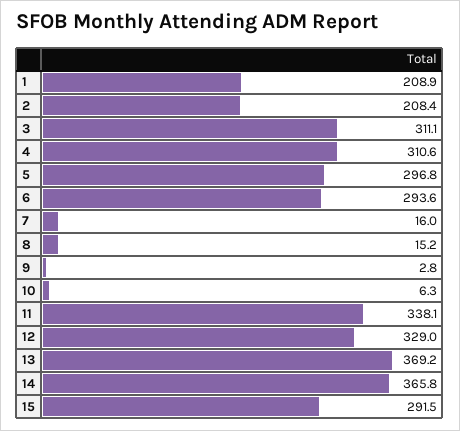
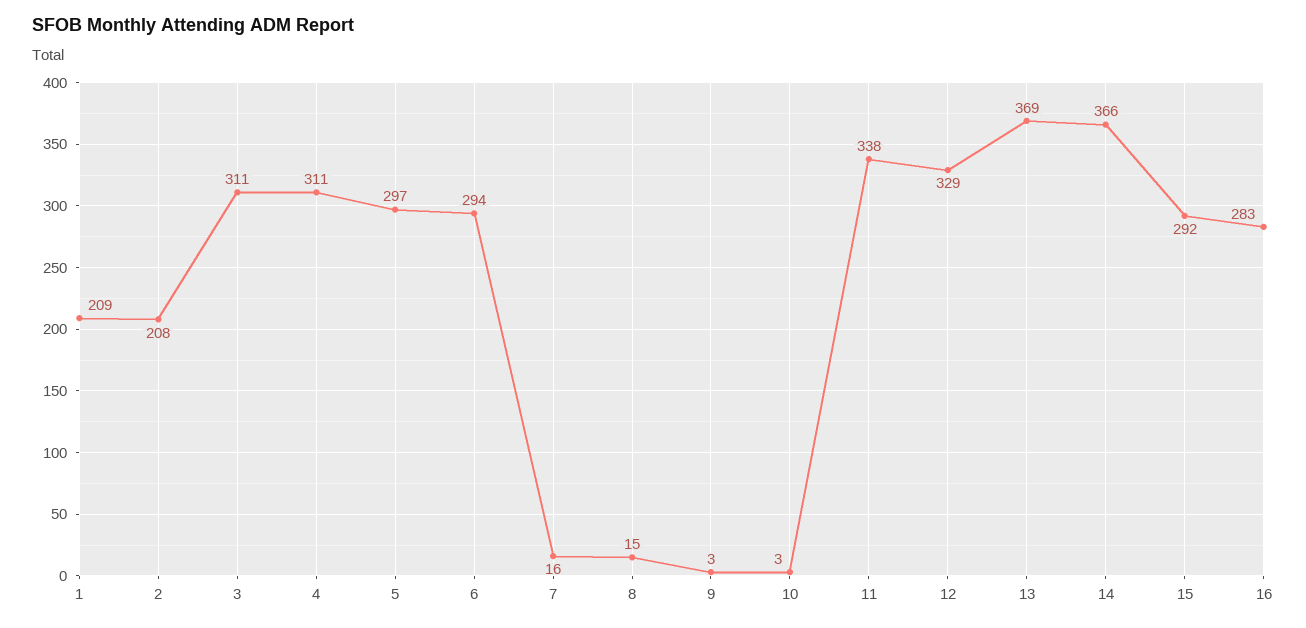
10: 6.3 -> 3
16: none -> 283

